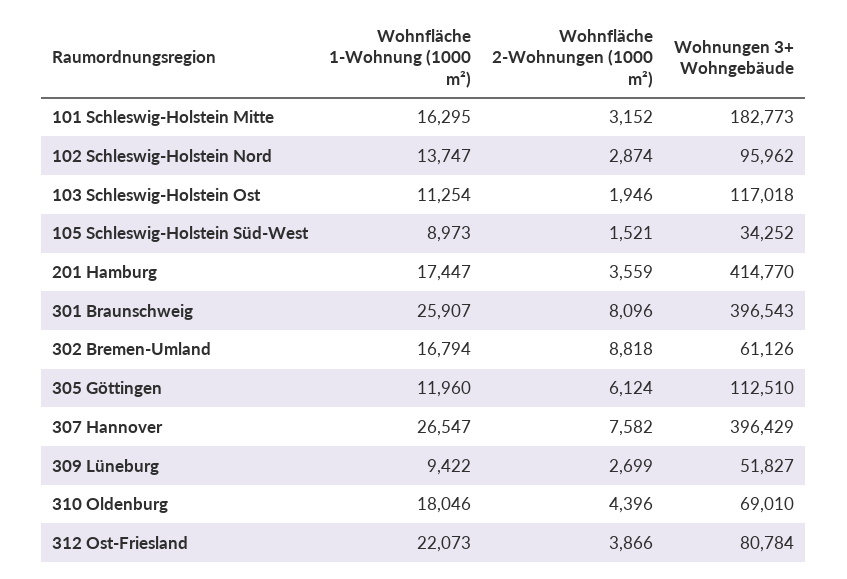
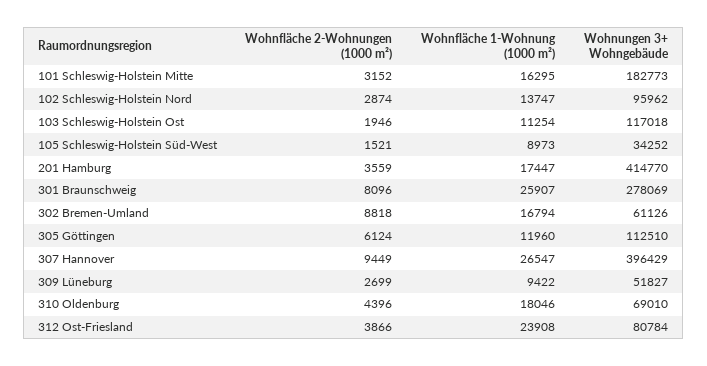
Wohnungen 3+ Wohngebäude, 301 Braunschweig: 396543 -> 278069
Wohnfläche 2-Wohnungen (1000 m²), 307 Hannover: 7582 -> 9449
Wohnfläche 1-Wohnung (1000 m²), 312 Ost-Friesland: 22073 -> 23908

